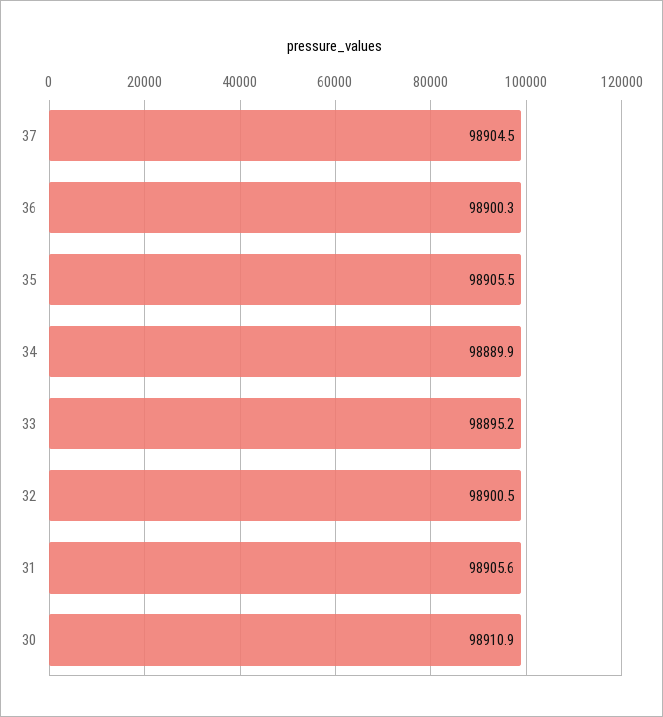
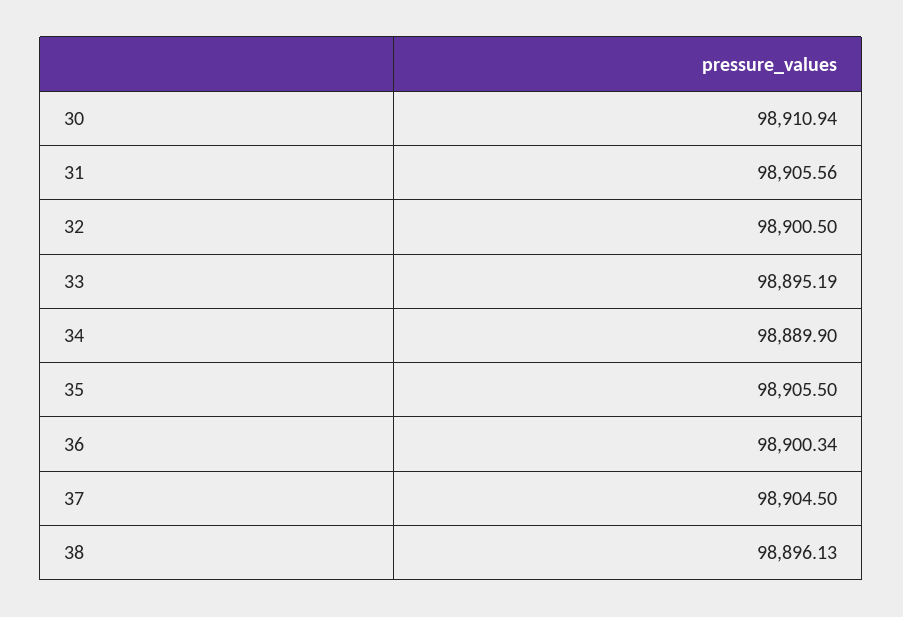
38: none -> 98896.13

